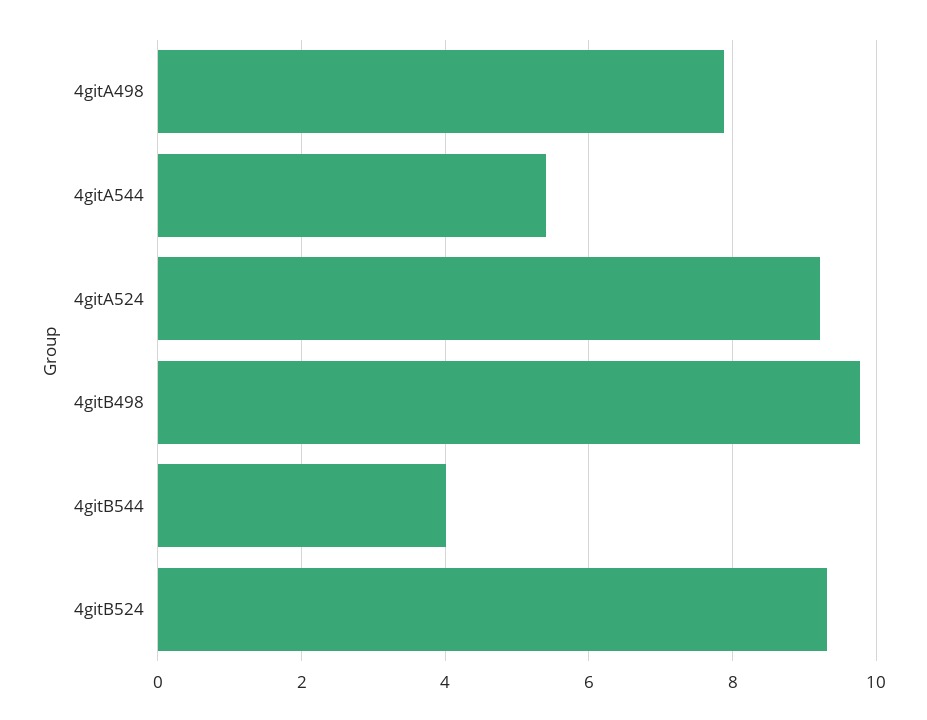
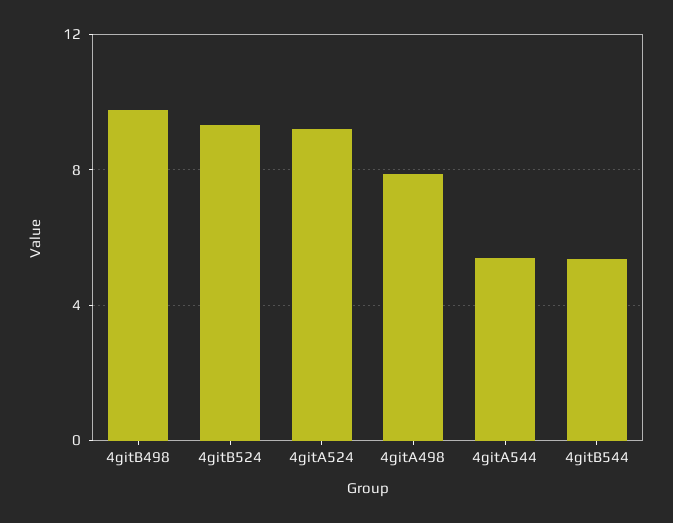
4gitB544: 4 -> 5.5

